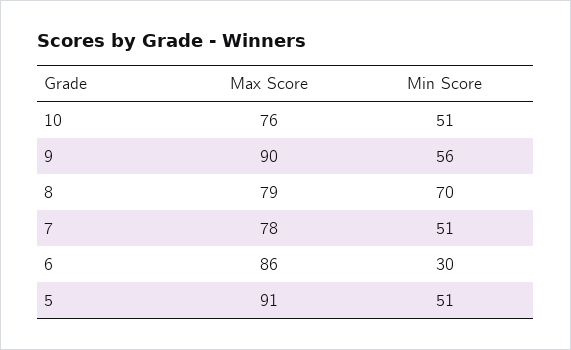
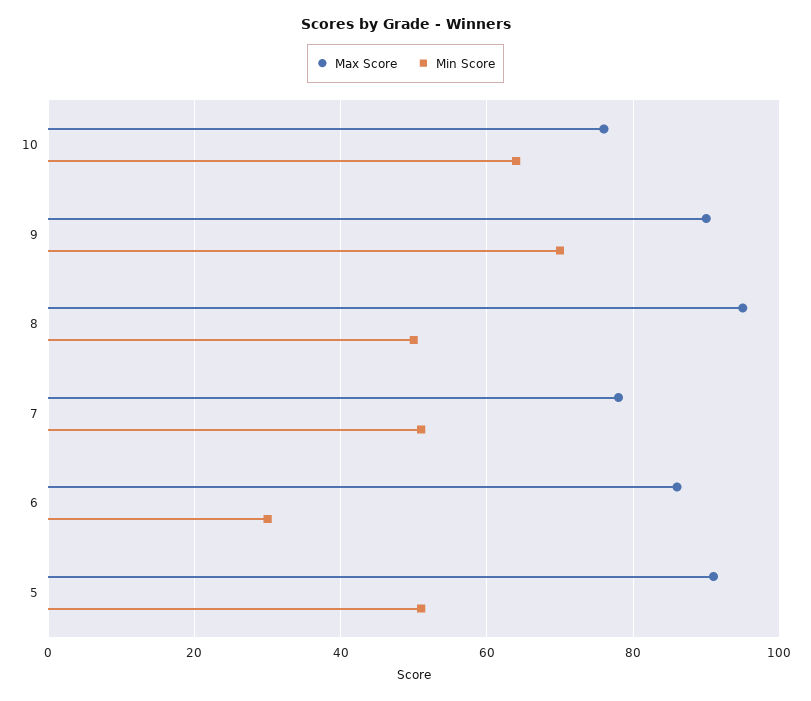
Min Score, 10: 51 -> 65
Min Score, 9: 56 -> 70
Max Score, 8: 79 -> 95
Min Score, 8: 70 -> 50

